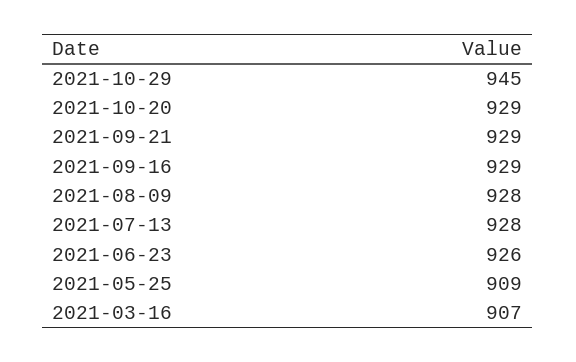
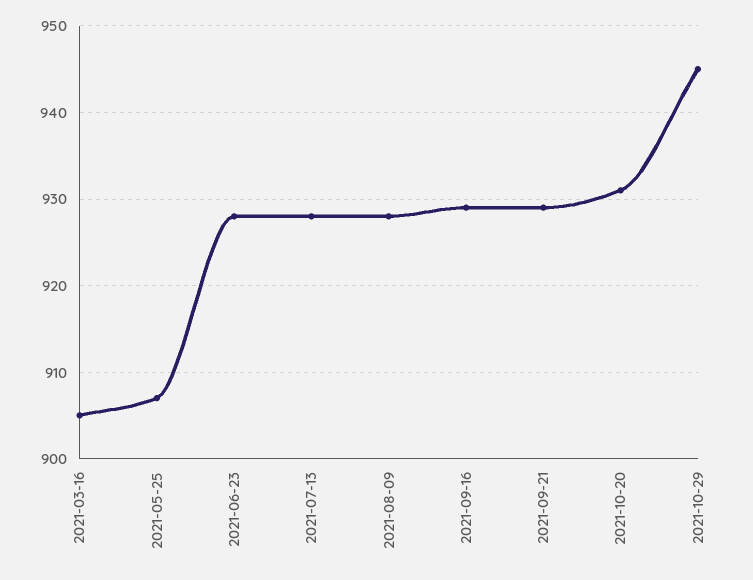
2021-10-20: 929 -> 931
2021-06-23: 926 -> 928
2021-05-25: 909 -> 907
2021-03-16: 907 -> 905

